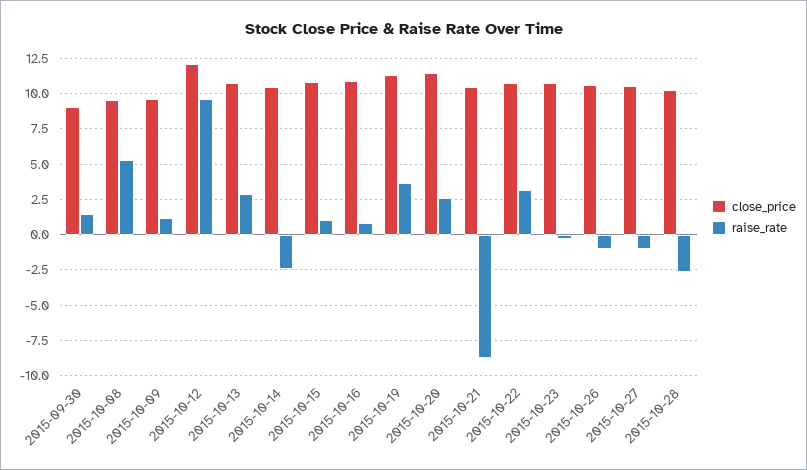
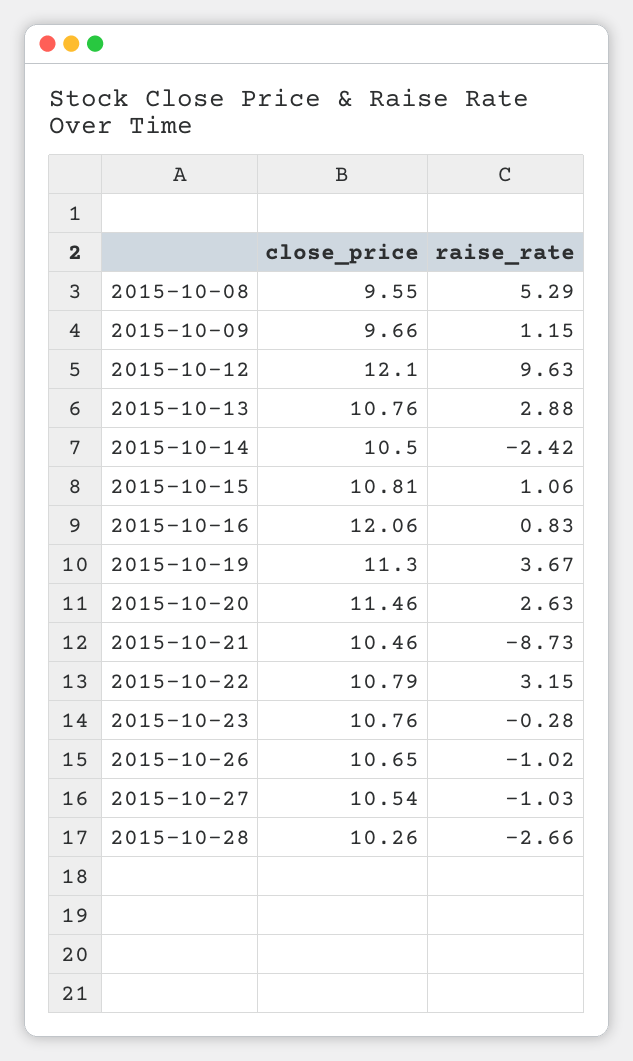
close_price, 2015-09-30: 9 -> none
raise_rate, 2015-09-30: 1.5 -> none
close_price, 2015-10-16: 11 -> 12.06

